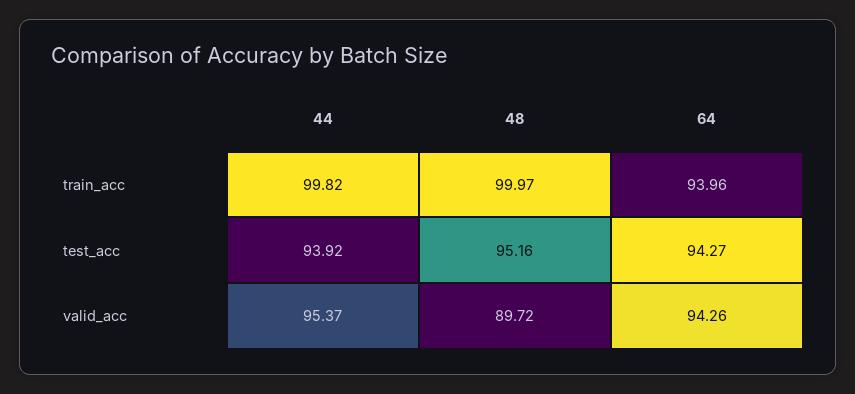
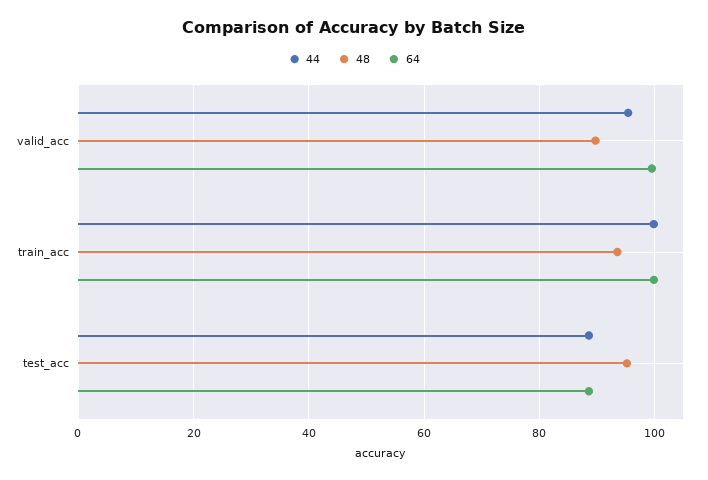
48, train_acc: 99.97 -> 94
64, train_acc: 93.96 -> 100
44, test_acc: 93.92 -> 88
64, test_acc: 94.27 -> 88
64, valid_acc: 94.26 -> 100

